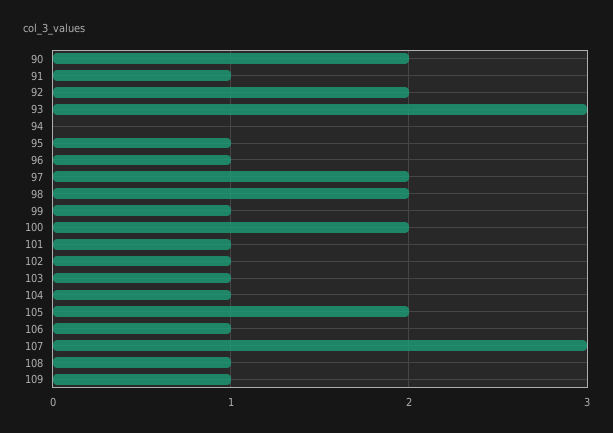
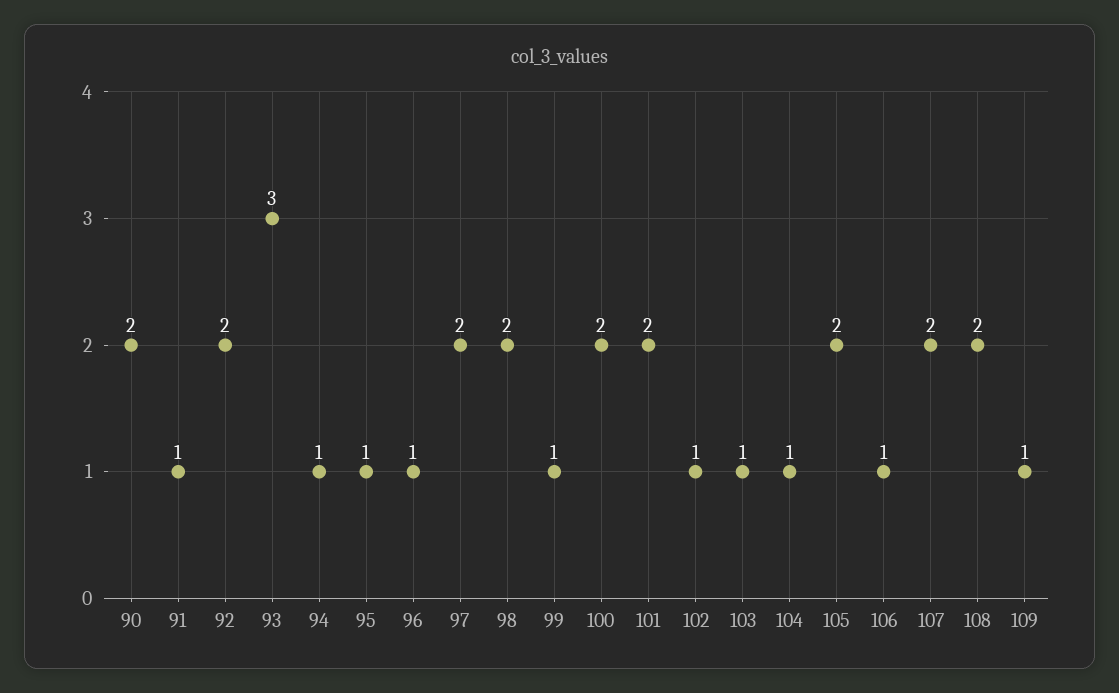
94: 0 -> 1
101: 1 -> 2
107: 3 -> 2
108: 1 -> 2

